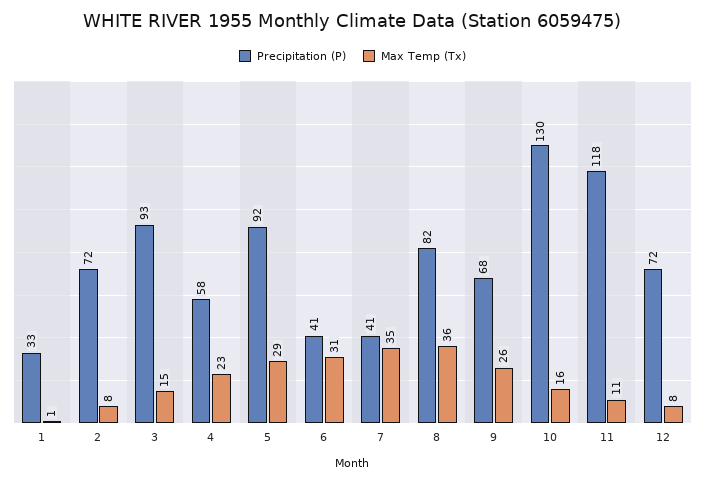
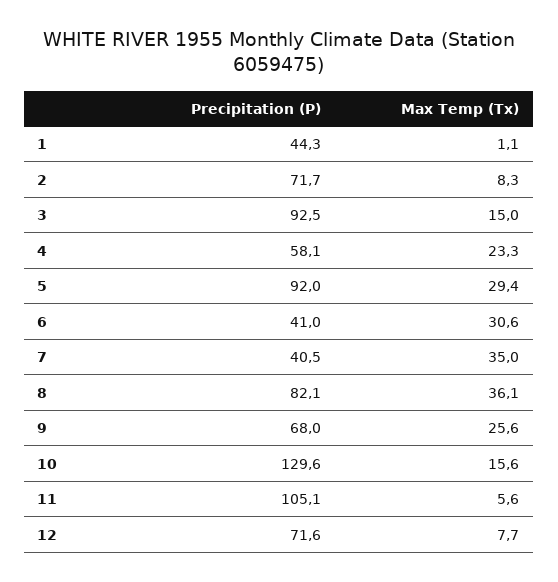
Precipitation (P), 1: 33 -> 44.3
Precipitation (P), 11: 118 -> 105.1
Max Temp (Tx), 11: 11 -> 5.6

